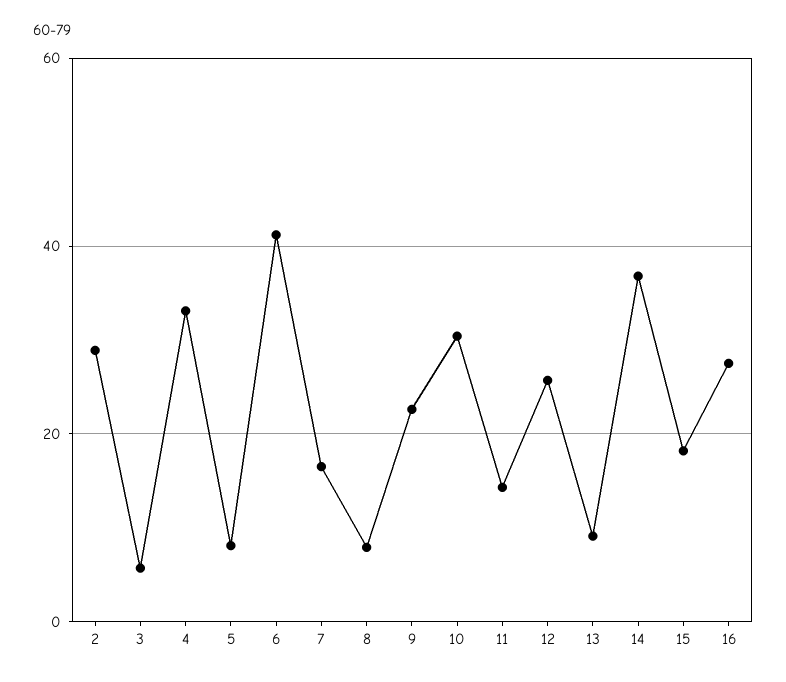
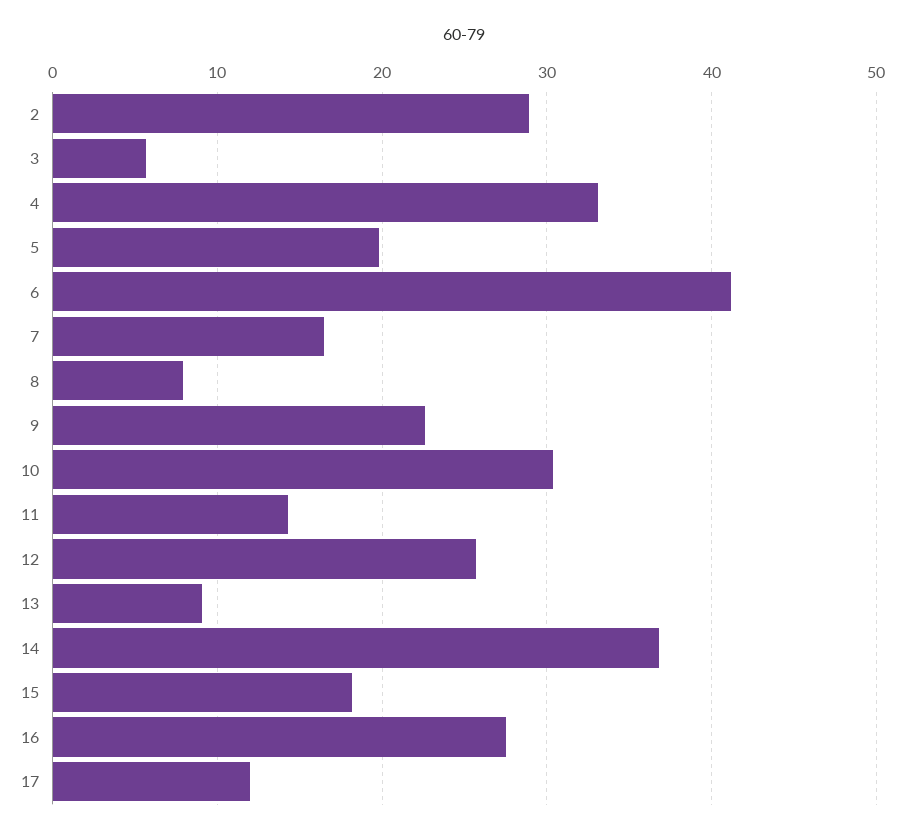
5: 8 -> 20
17: none -> 12

